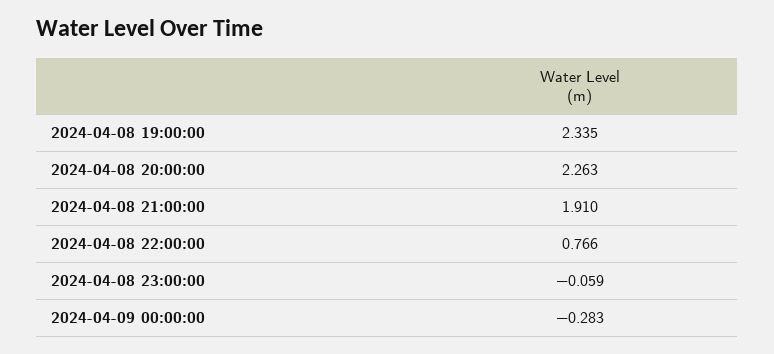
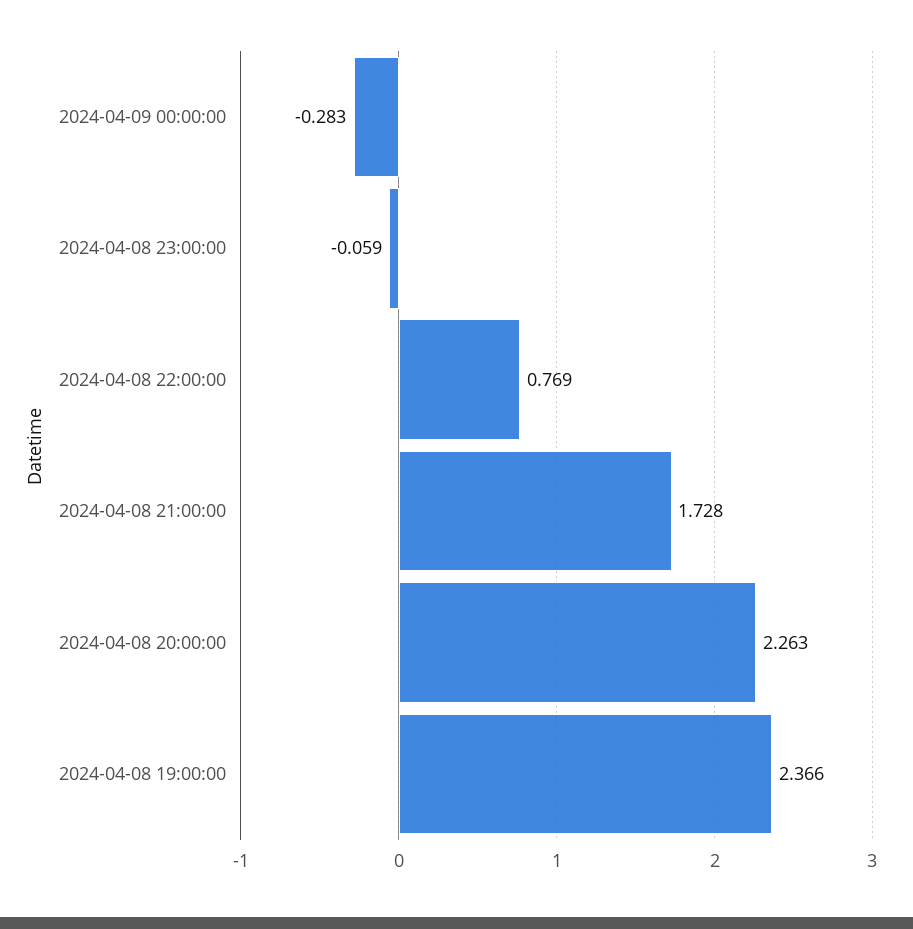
2024-04-08 19:00:00: 2.335 -> 2.366
2024-04-08 21:00:00: 1.91 -> 1.728
2024-04-08 22:00:00: 0.766 -> 0.769

